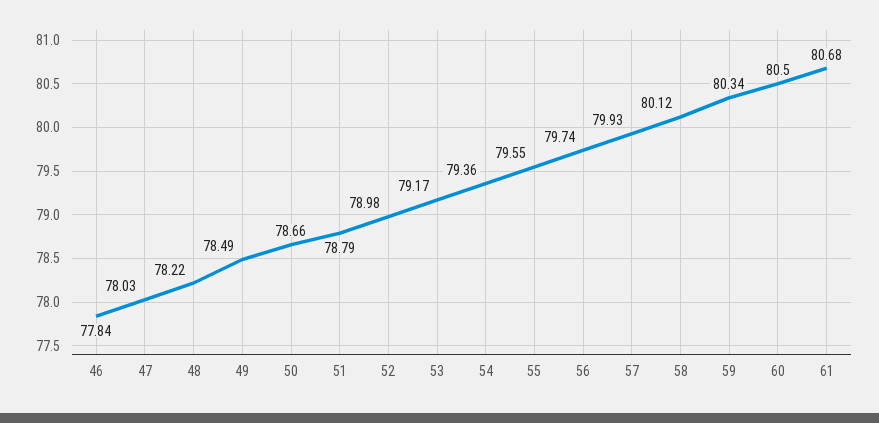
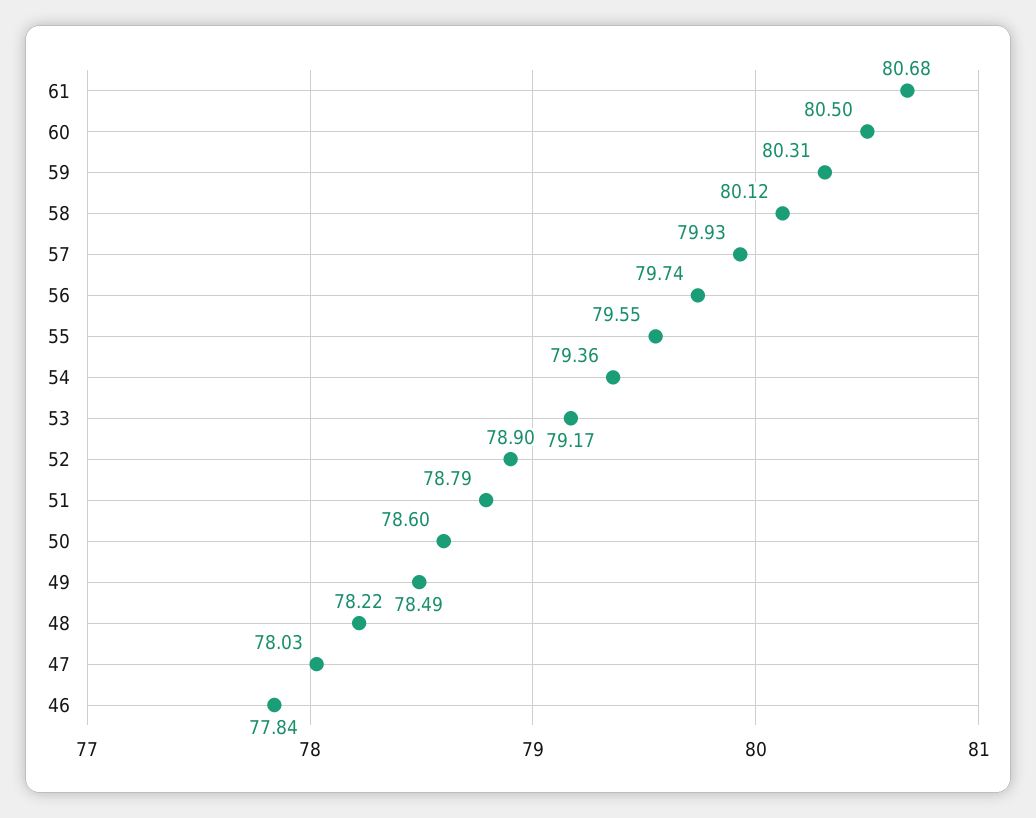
50: 78.66 -> 78.6
52: 78.98 -> 78.9
59: 80.34 -> 80.31

